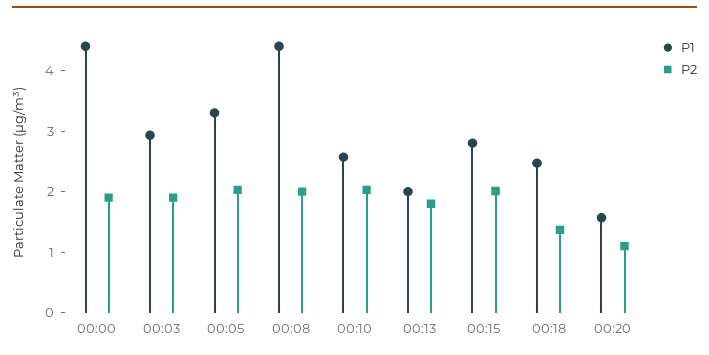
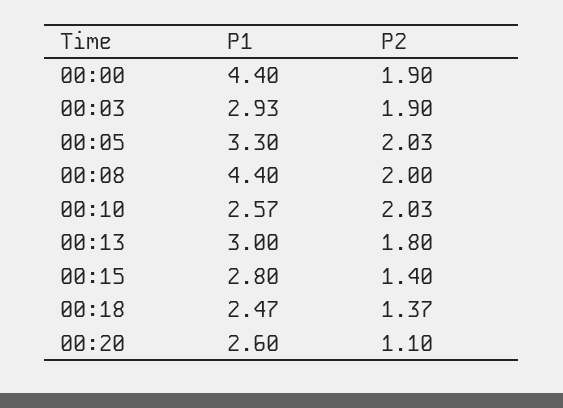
P1, 00:13: 2 -> 3
P2, 00:15: 2 -> 1.4
P1, 00:20: 1.6 -> 2.6

